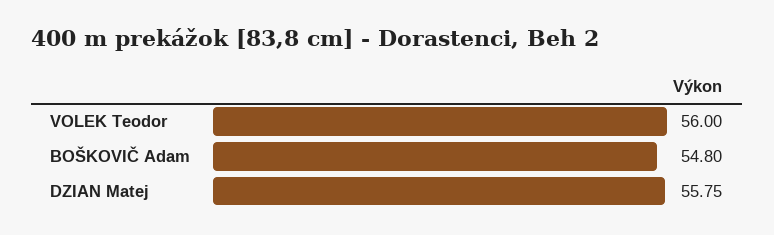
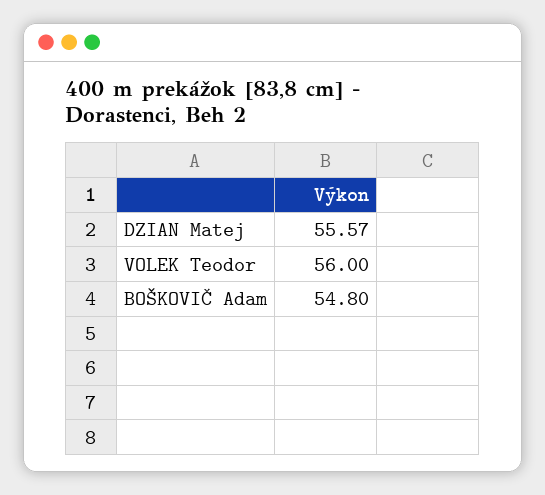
DZIAN Matej: 55.75 -> 55.57

